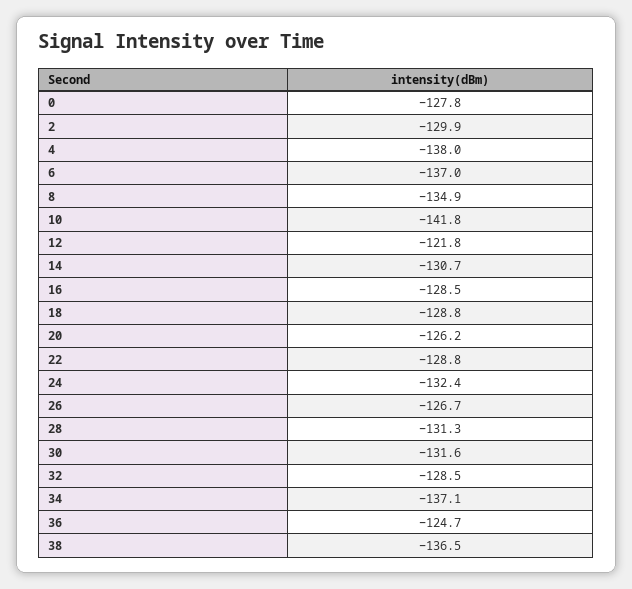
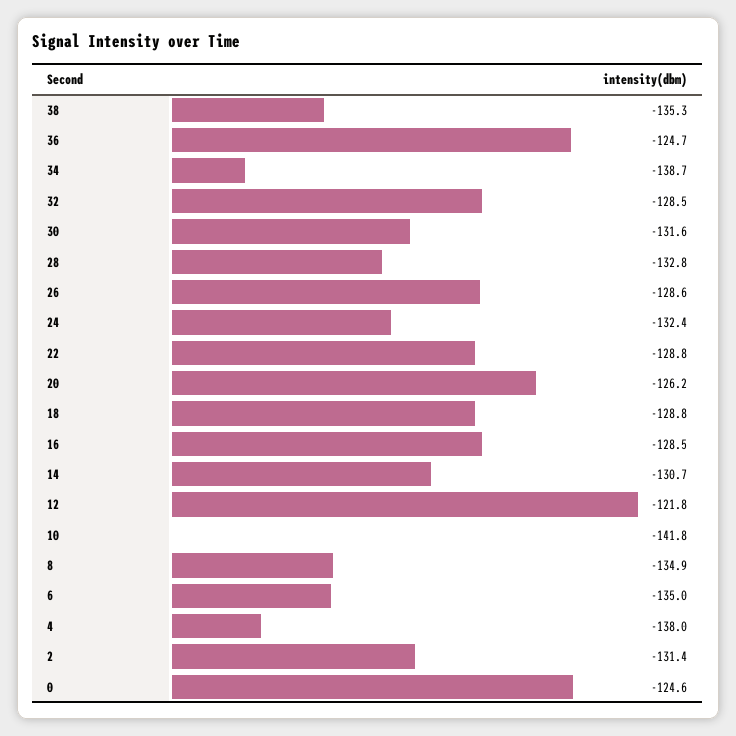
0: -127.8 -> -124.6
2: -129.9 -> -131.4
6: -137 -> -135
26: -126.7 -> -128.6
28: -131.3 -> -132.8
34: -137.1 -> -138.7
38: -136.5 -> -135.3

